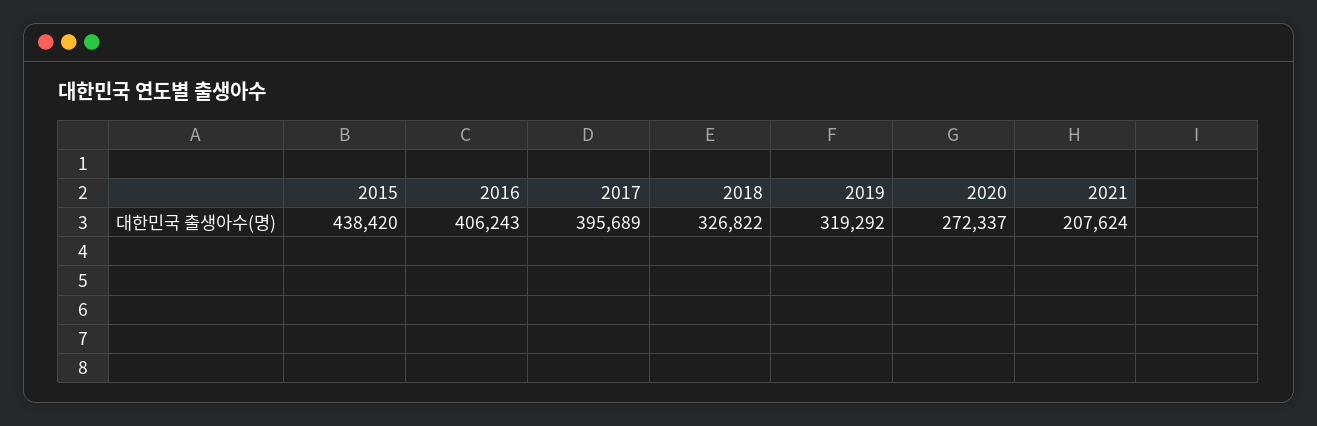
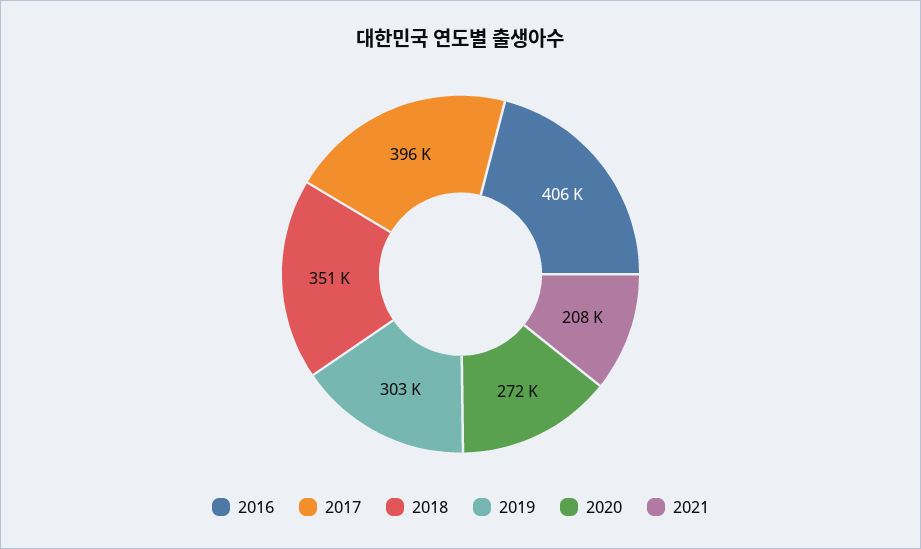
2015: 438420 -> none
2018: 326822 -> 351000
2019: 319292 -> 303000

